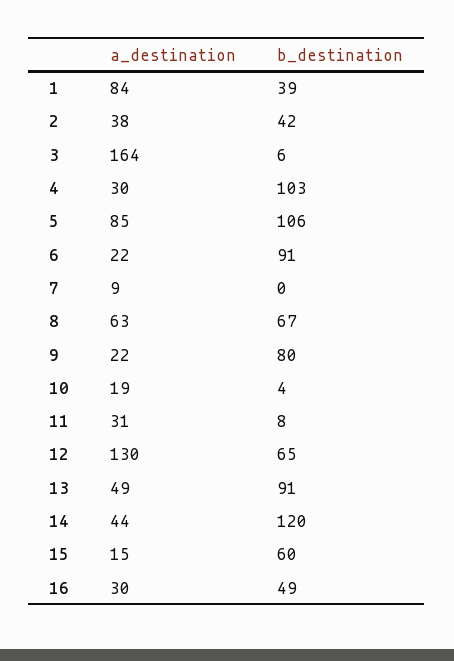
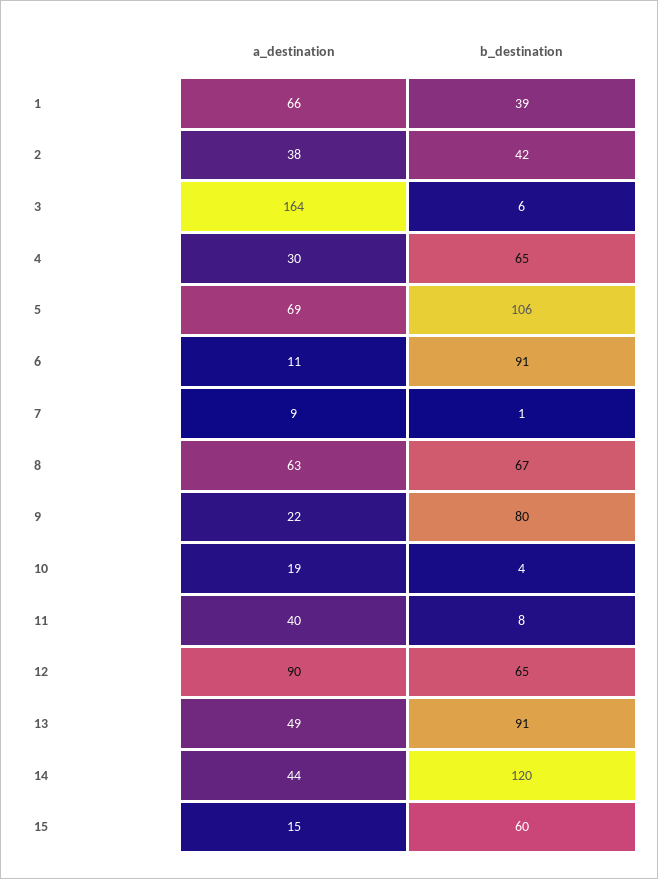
a_destination, 1: 84 -> 66
b_destination, 4: 103 -> 65
a_destination, 5: 85 -> 69
a_destination, 6: 22 -> 11
b_destination, 7: 0 -> 1
a_destination, 11: 31 -> 40
a_destination, 12: 130 -> 90
a_destination, 16: 30 -> none
b_destination, 16: 49 -> none

